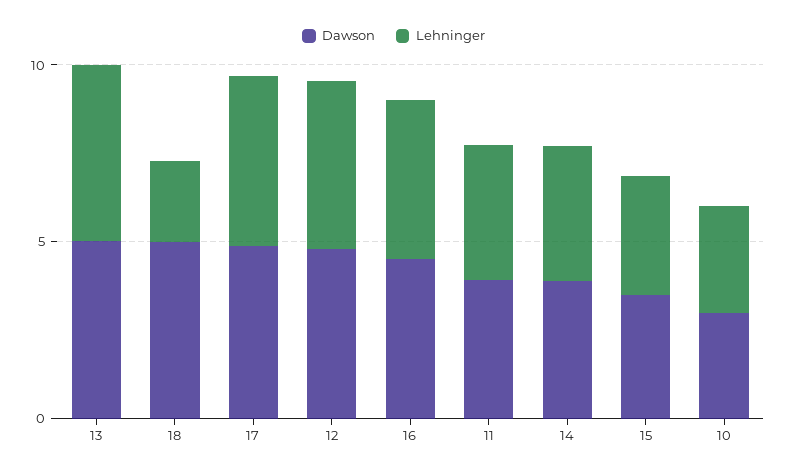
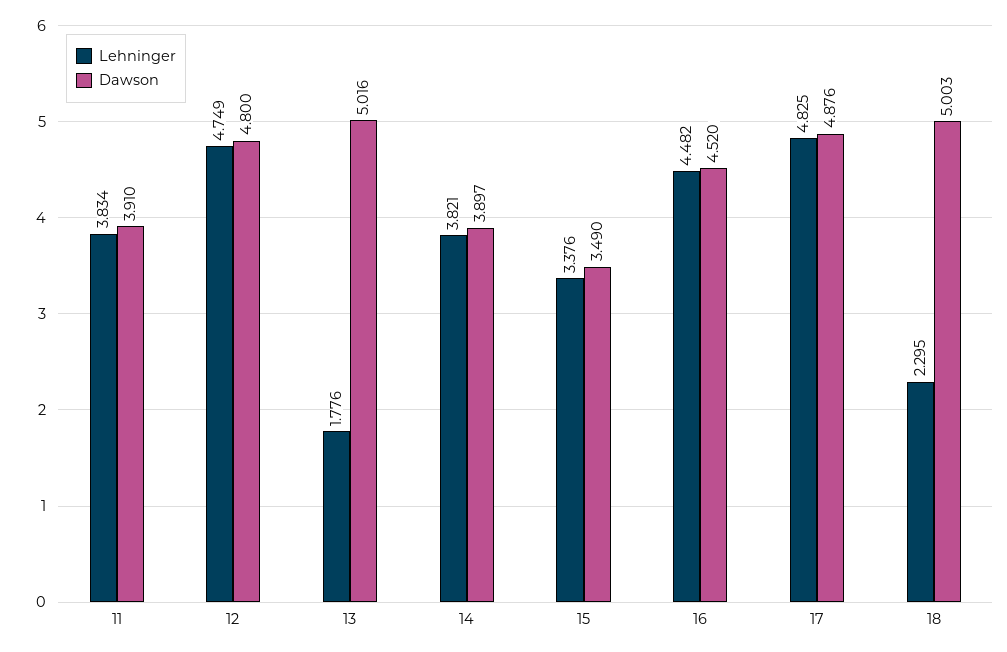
Lehninger, 13: 5 -> 1.776
Dawson, 10: 3 -> none
Lehninger, 10: 3 -> none

